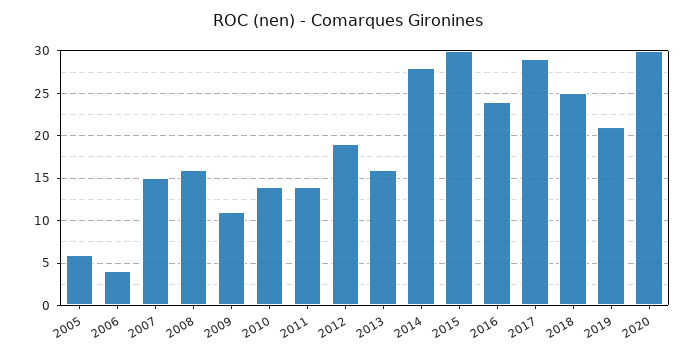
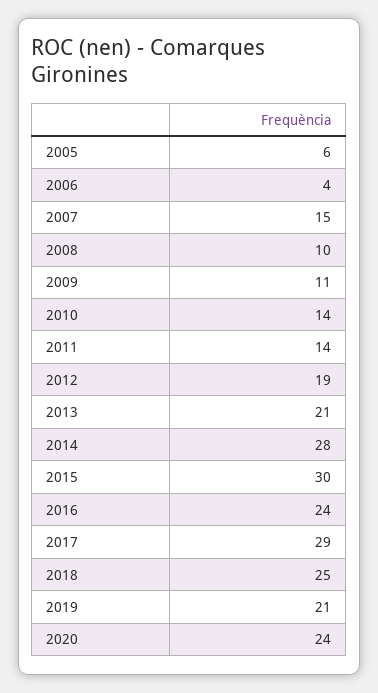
2008: 16 -> 10
2013: 16 -> 21
2020: 30 -> 24

